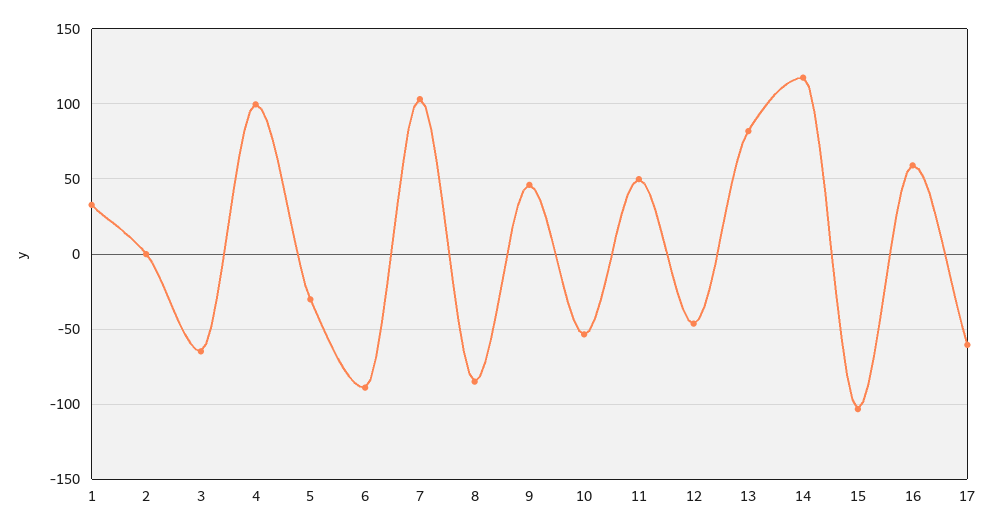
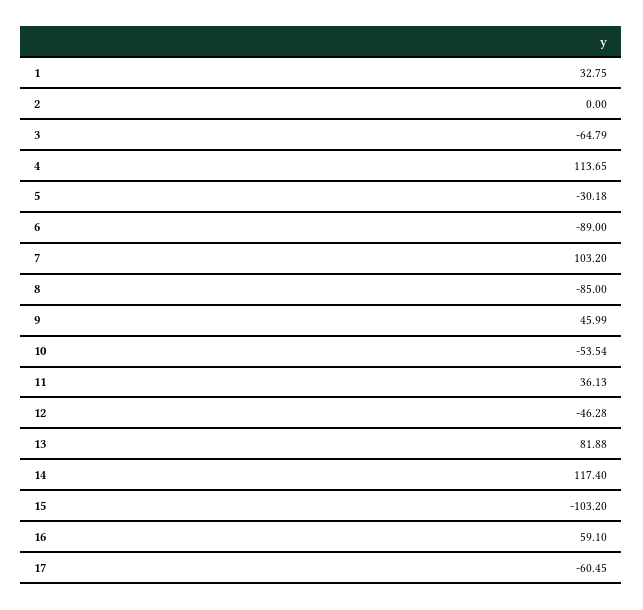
4: 100 -> 113.65
11: 50 -> 36.13

